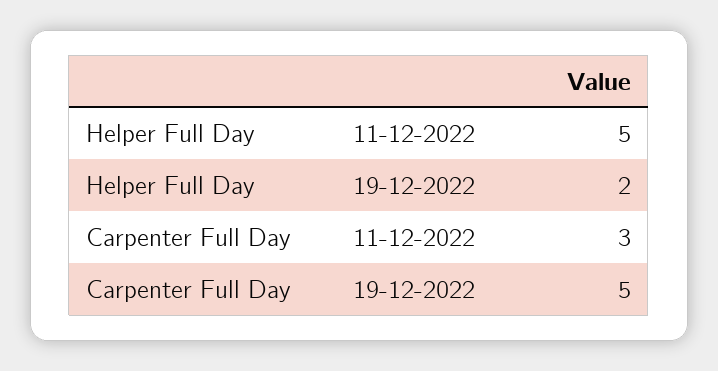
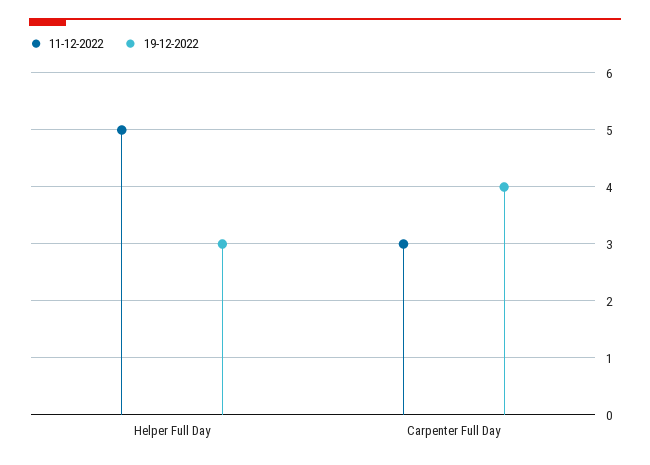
19-12-2022, Helper Full Day: 2 -> 3
19-12-2022, Carpenter Full Day: 5 -> 4

